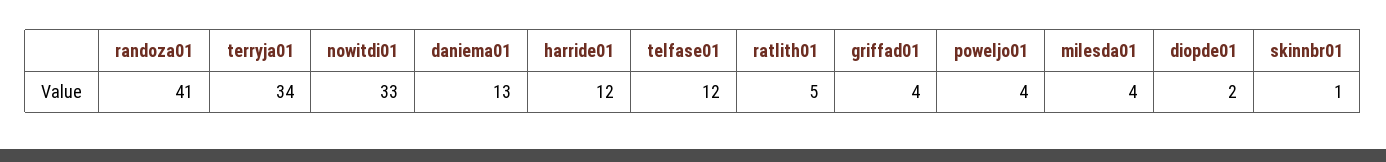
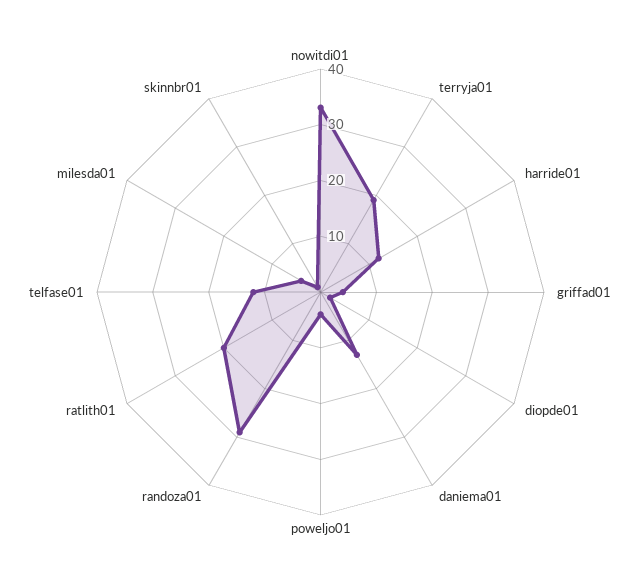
randoza01: 41 -> 30
terryja01: 34 -> 20
ratlith01: 5 -> 20

